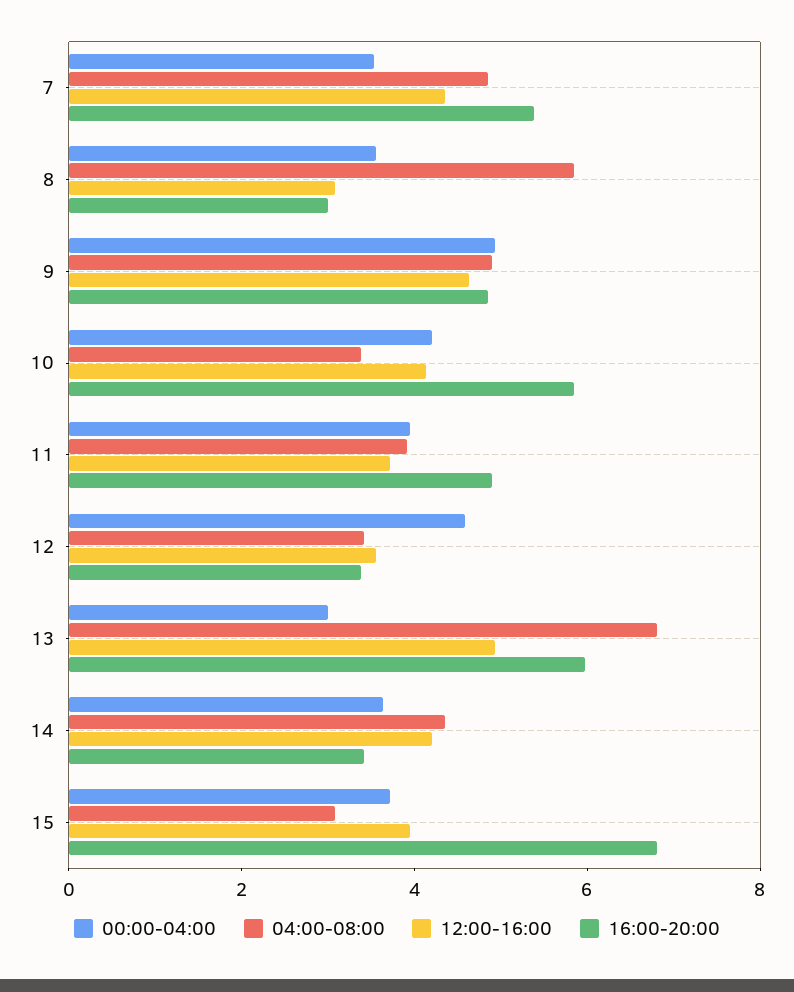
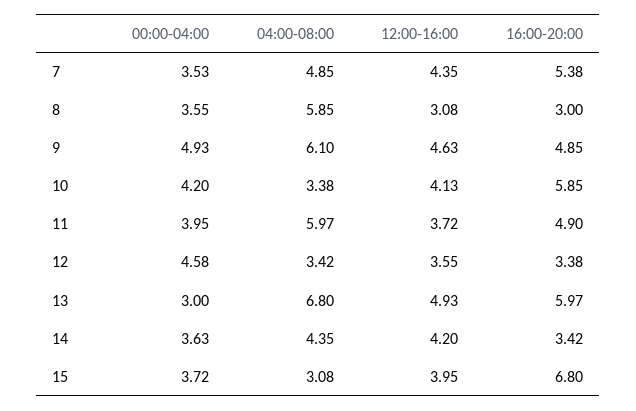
04:00-08:00, 9: 5 -> 6.1
04:00-08:00, 11: 4 -> 5.97

